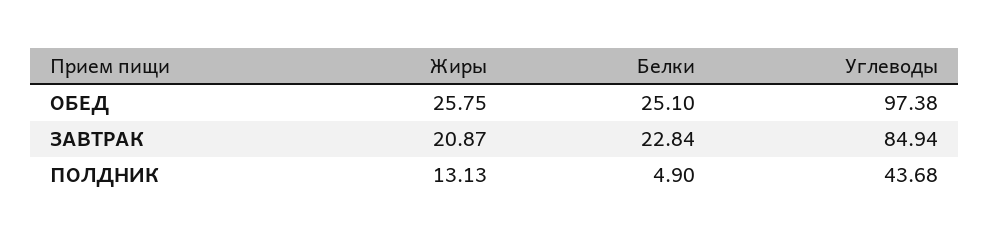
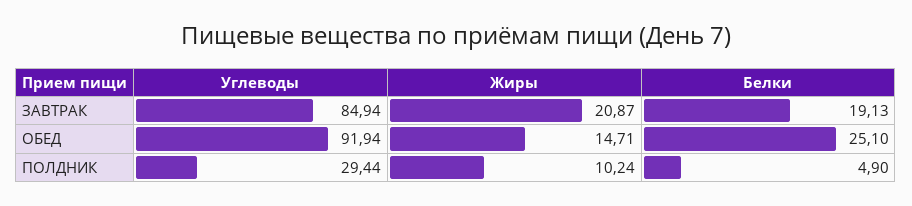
Жиры, ОБЕД: 25.75 -> 14.71
Углеводы, ОБЕД: 97.38 -> 91.94
Белки, ЗАВТРАК: 22.84 -> 19.13
Жиры, ПОЛДНИК: 13.13 -> 10.24
Углеводы, ПОЛДНИК: 43.68 -> 29.44

